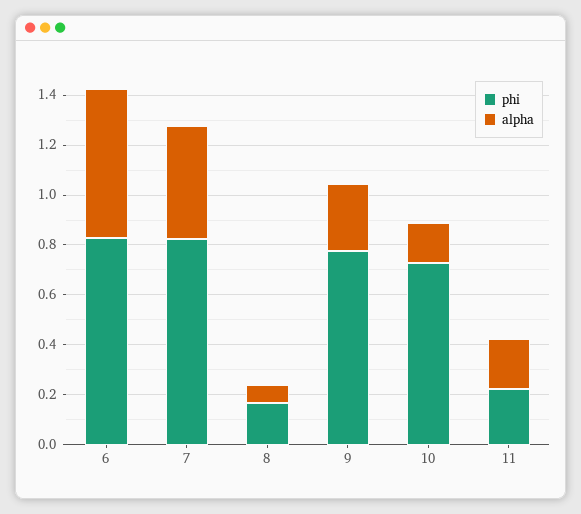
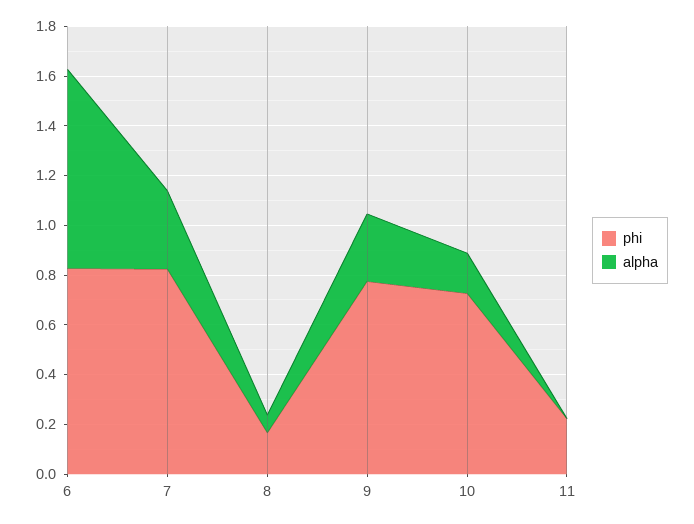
alpha, 6: 0.6 -> 0.8
alpha, 7: 0.45 -> 0.3
alpha, 11: 0.2 -> 0

